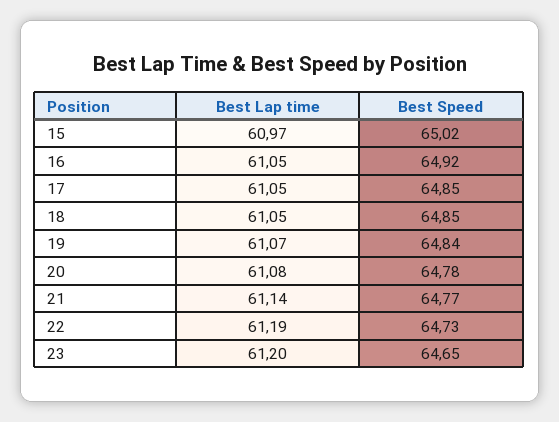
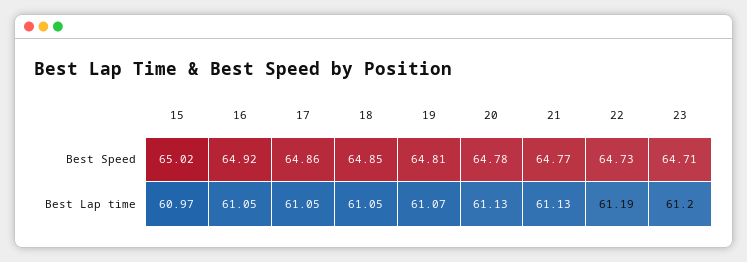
Best Speed, 17: 64.85 -> 64.86
Best Speed, 19: 64.84 -> 64.81
Best Lap time, 20: 61.08 -> 61.13
Best Lap time, 21: 61.14 -> 61.13
Best Speed, 23: 64.65 -> 64.71

